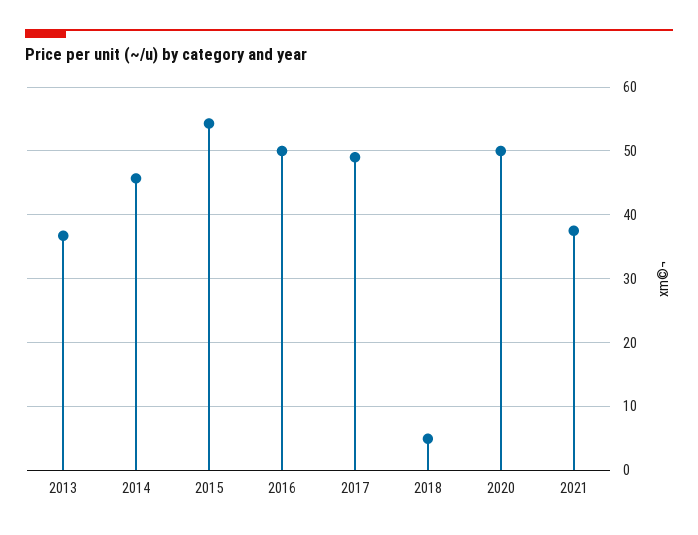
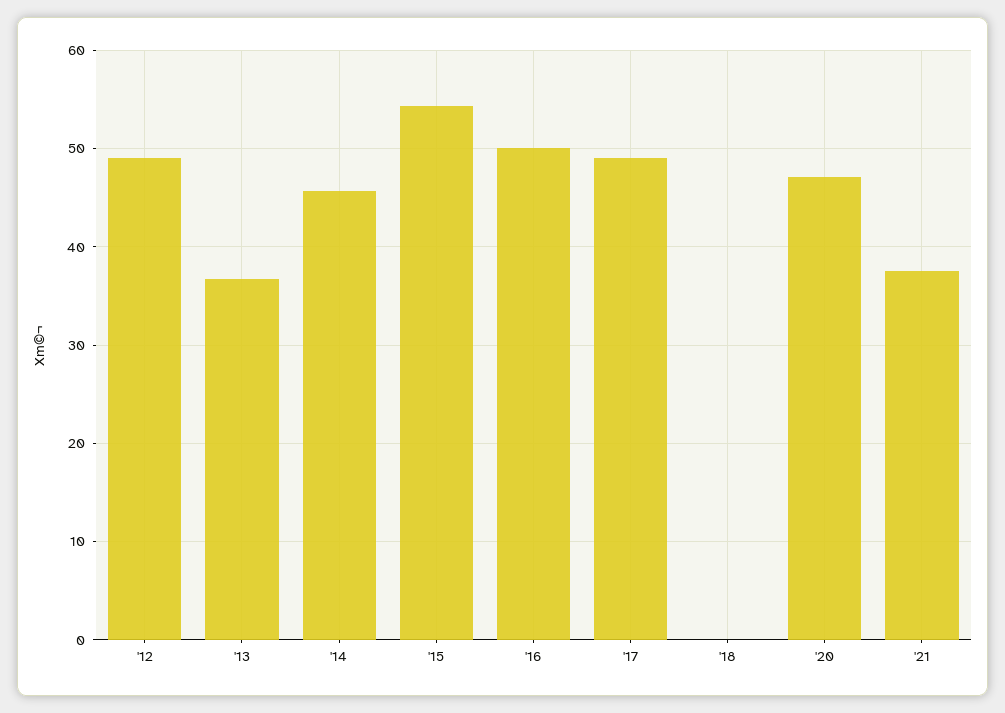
2018: 5 -> 0
2020: 50 -> 47
'12: none -> 49

